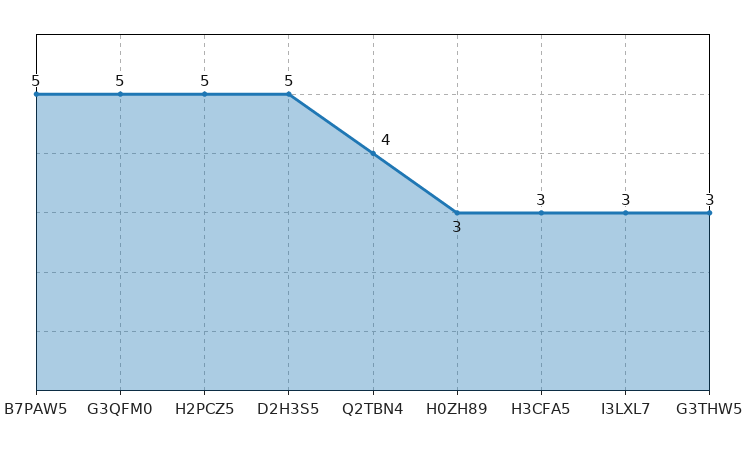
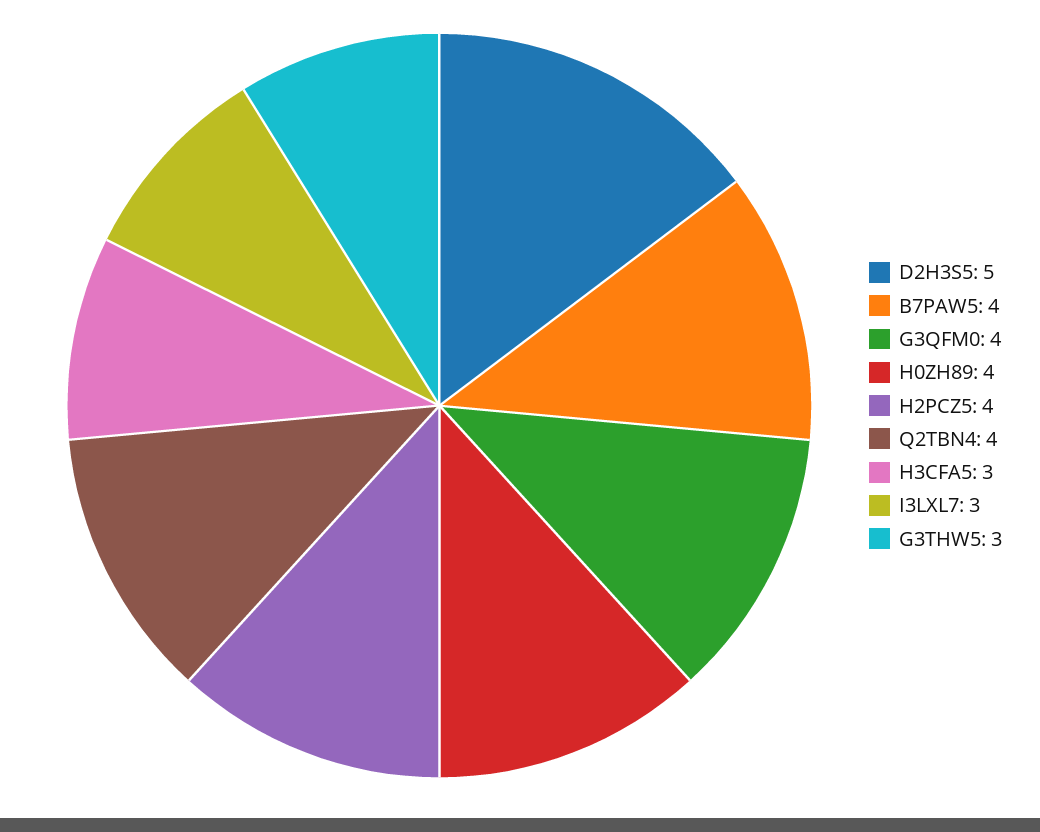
B7PAW5: 5 -> 4
G3QFM0: 5 -> 4
H2PCZ5: 5 -> 4
H0ZH89: 3 -> 4

